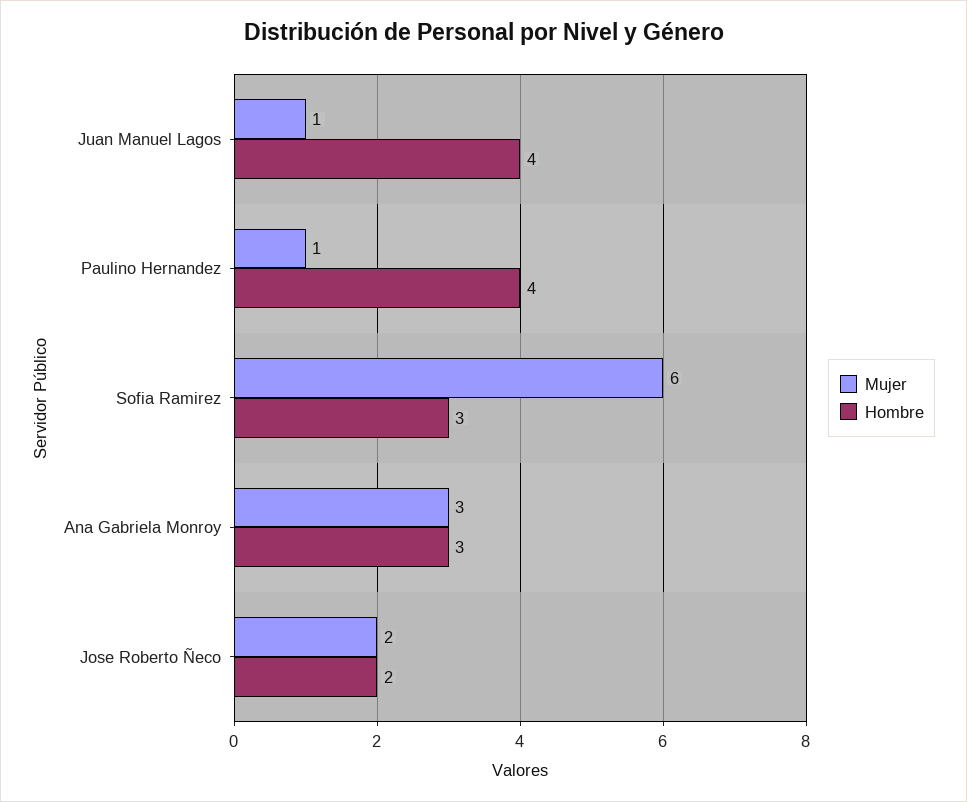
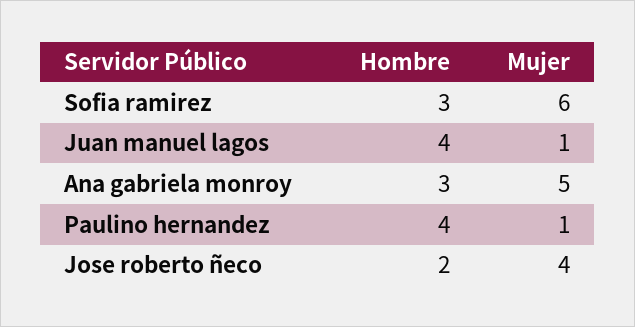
Mujer, Ana Gabriela Monroy: 3 -> 5
Mujer, Jose Roberto Ñeco: 2 -> 4

